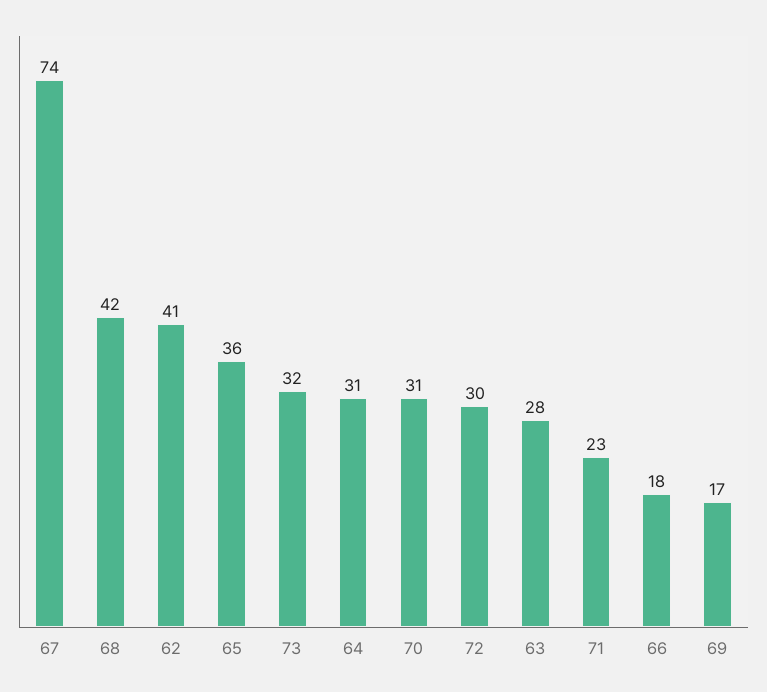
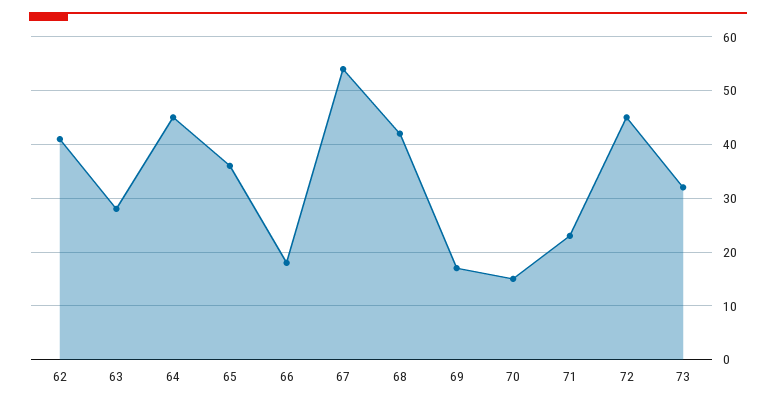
67: 74 -> 55
64: 31 -> 45
70: 31 -> 15
72: 30 -> 45

